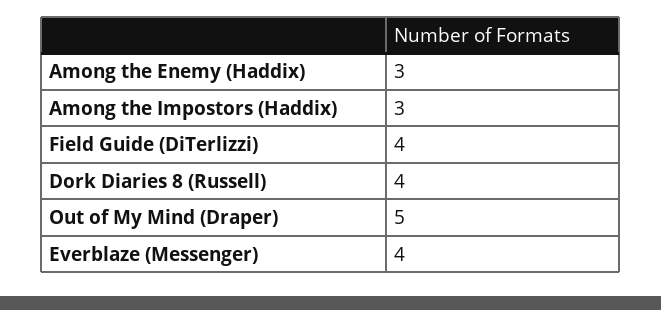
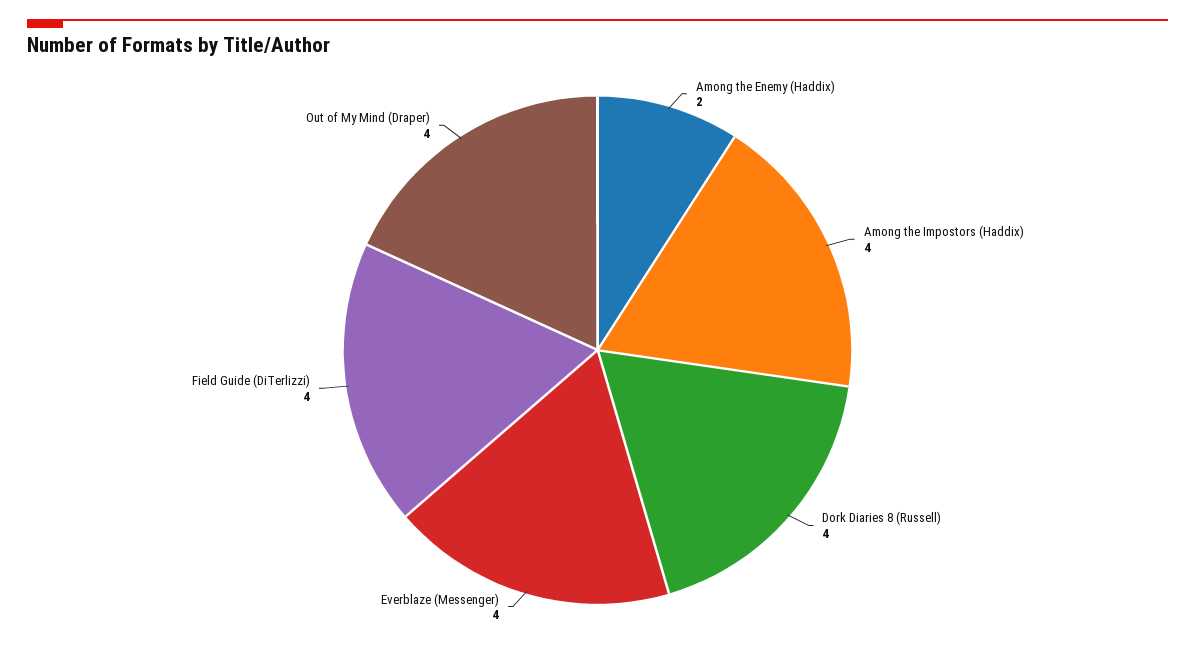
Among the Enemy (Haddix): 3 -> 2
Among the Impostors (Haddix): 3 -> 4
Out of My Mind (Draper): 5 -> 4

